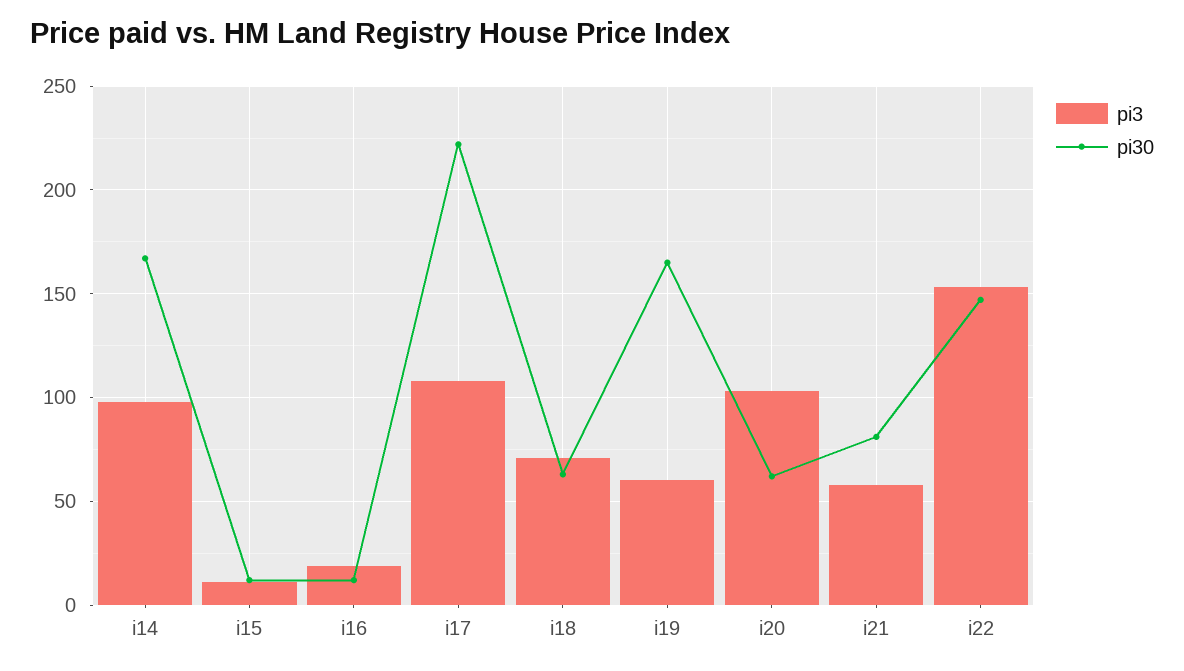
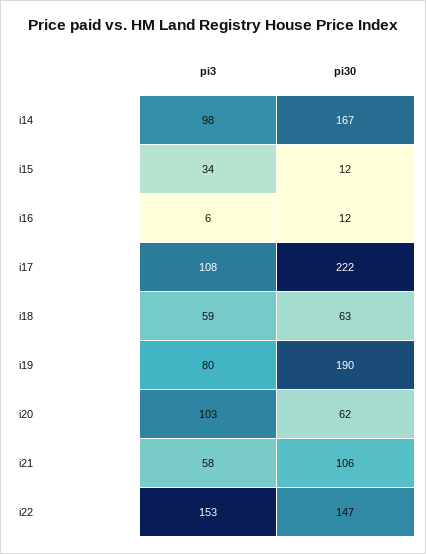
pi3, i15: 10 -> 34
pi3, i16: 20 -> 6
pi3, i18: 70 -> 59
pi3, i19: 60 -> 80
pi30, i19: 165 -> 190
pi30, i21: 80 -> 106

